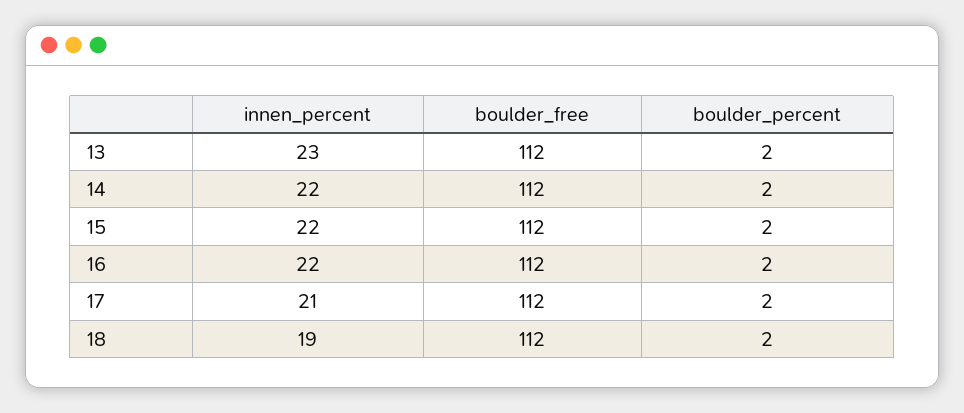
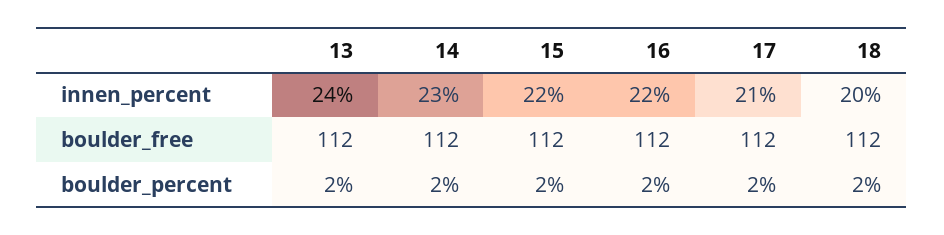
innen_percent, 13: 23 -> 24
innen_percent, 14: 22 -> 23
innen_percent, 18: 19 -> 20

